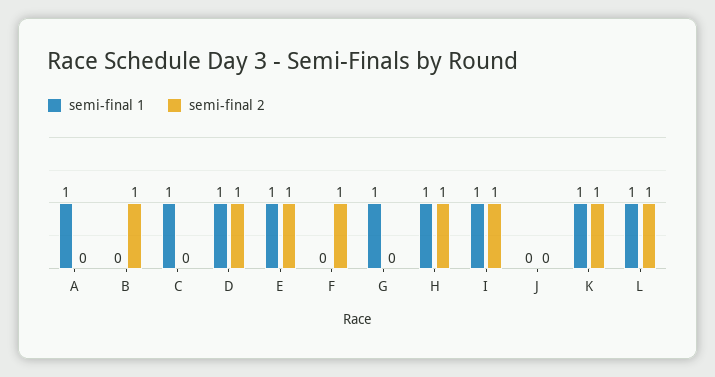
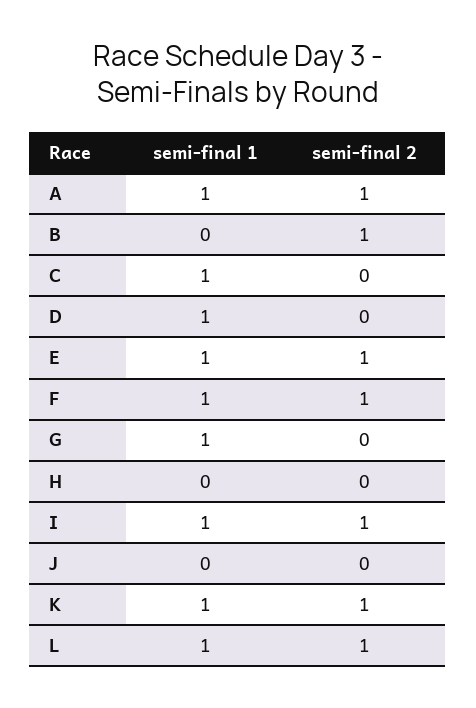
semi-final 2, A: 0 -> 1
semi-final 2, D: 1 -> 0
semi-final 1, F: 0 -> 1
semi-final 1, H: 1 -> 0
semi-final 2, H: 1 -> 0

